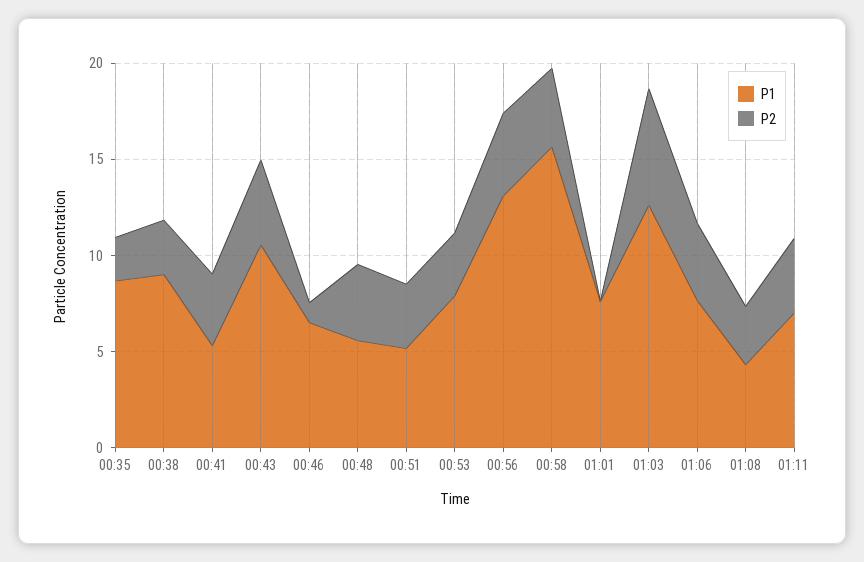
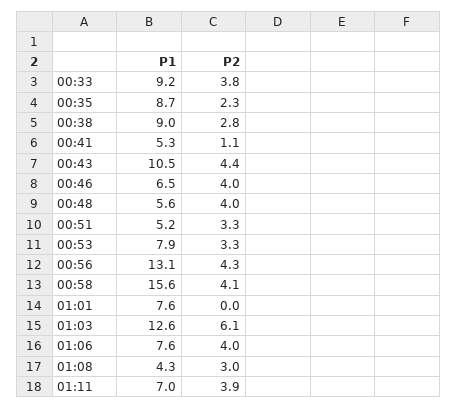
P2, 00:41: 4 -> 1.1
P2, 00:46: 1 -> 4
P1, 00:33: none -> 9.2
P2, 00:33: none -> 3.8

